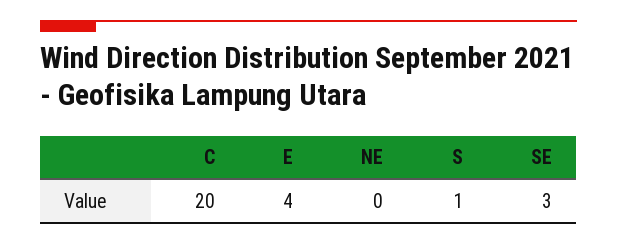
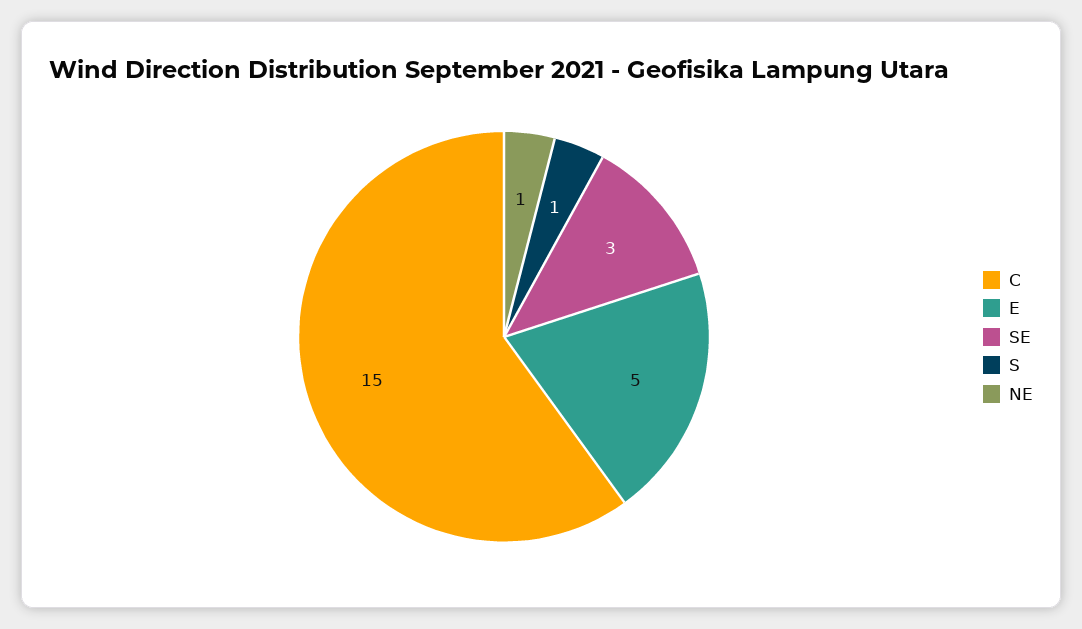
C: 20 -> 15
E: 4 -> 5
NE: 0 -> 1

